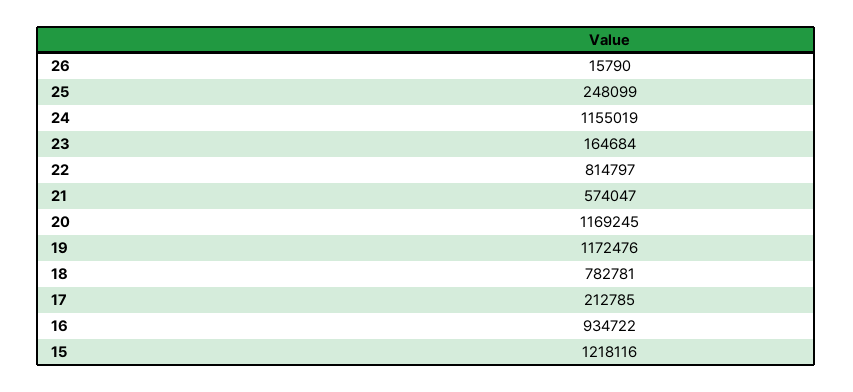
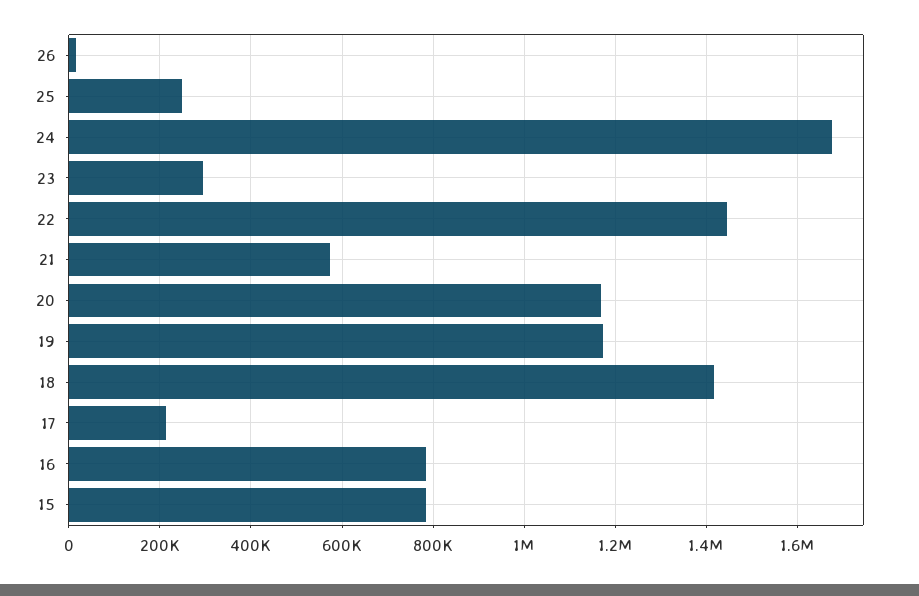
24: 1155019 -> 1680000
23: 164684 -> 300000
22: 814797 -> 1440000
18: 782781 -> 1420000
16: 934722 -> 780000
15: 1218116 -> 780000

